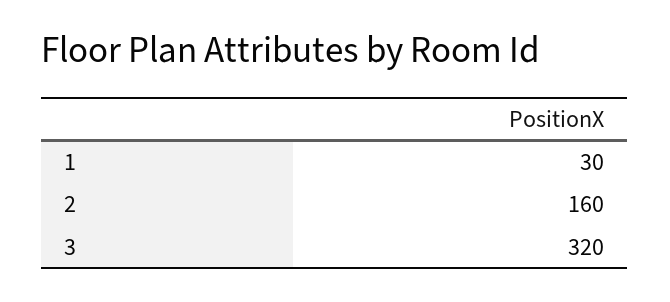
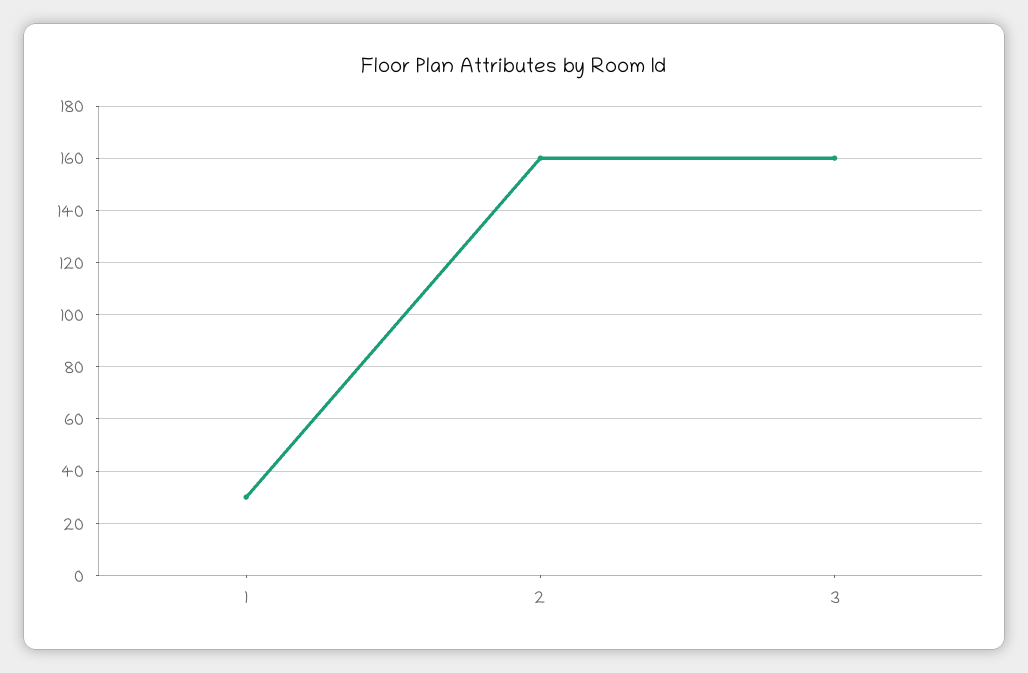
3: 320 -> 160

